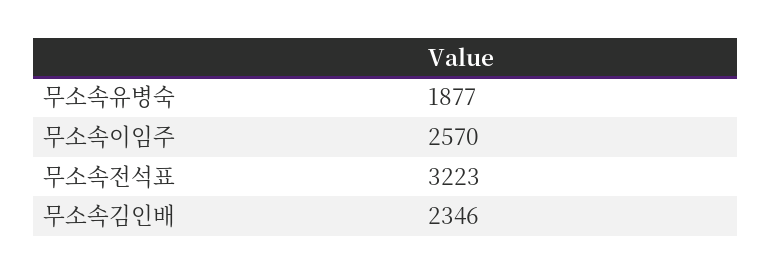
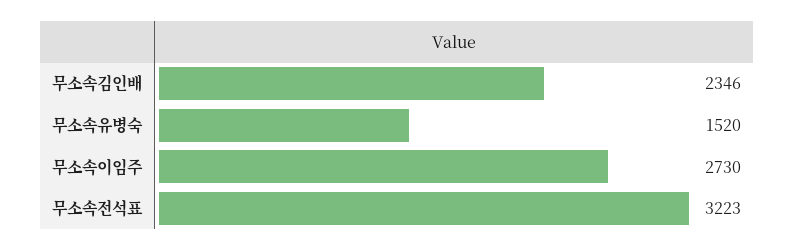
무소속유병숙: 1877 -> 1520
무소속이임주: 2570 -> 2730

